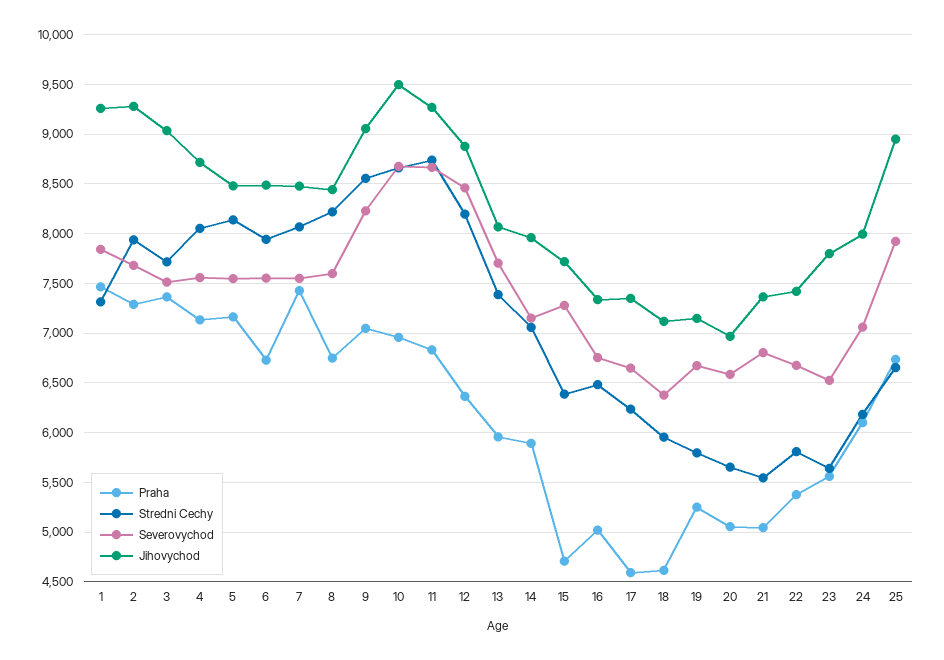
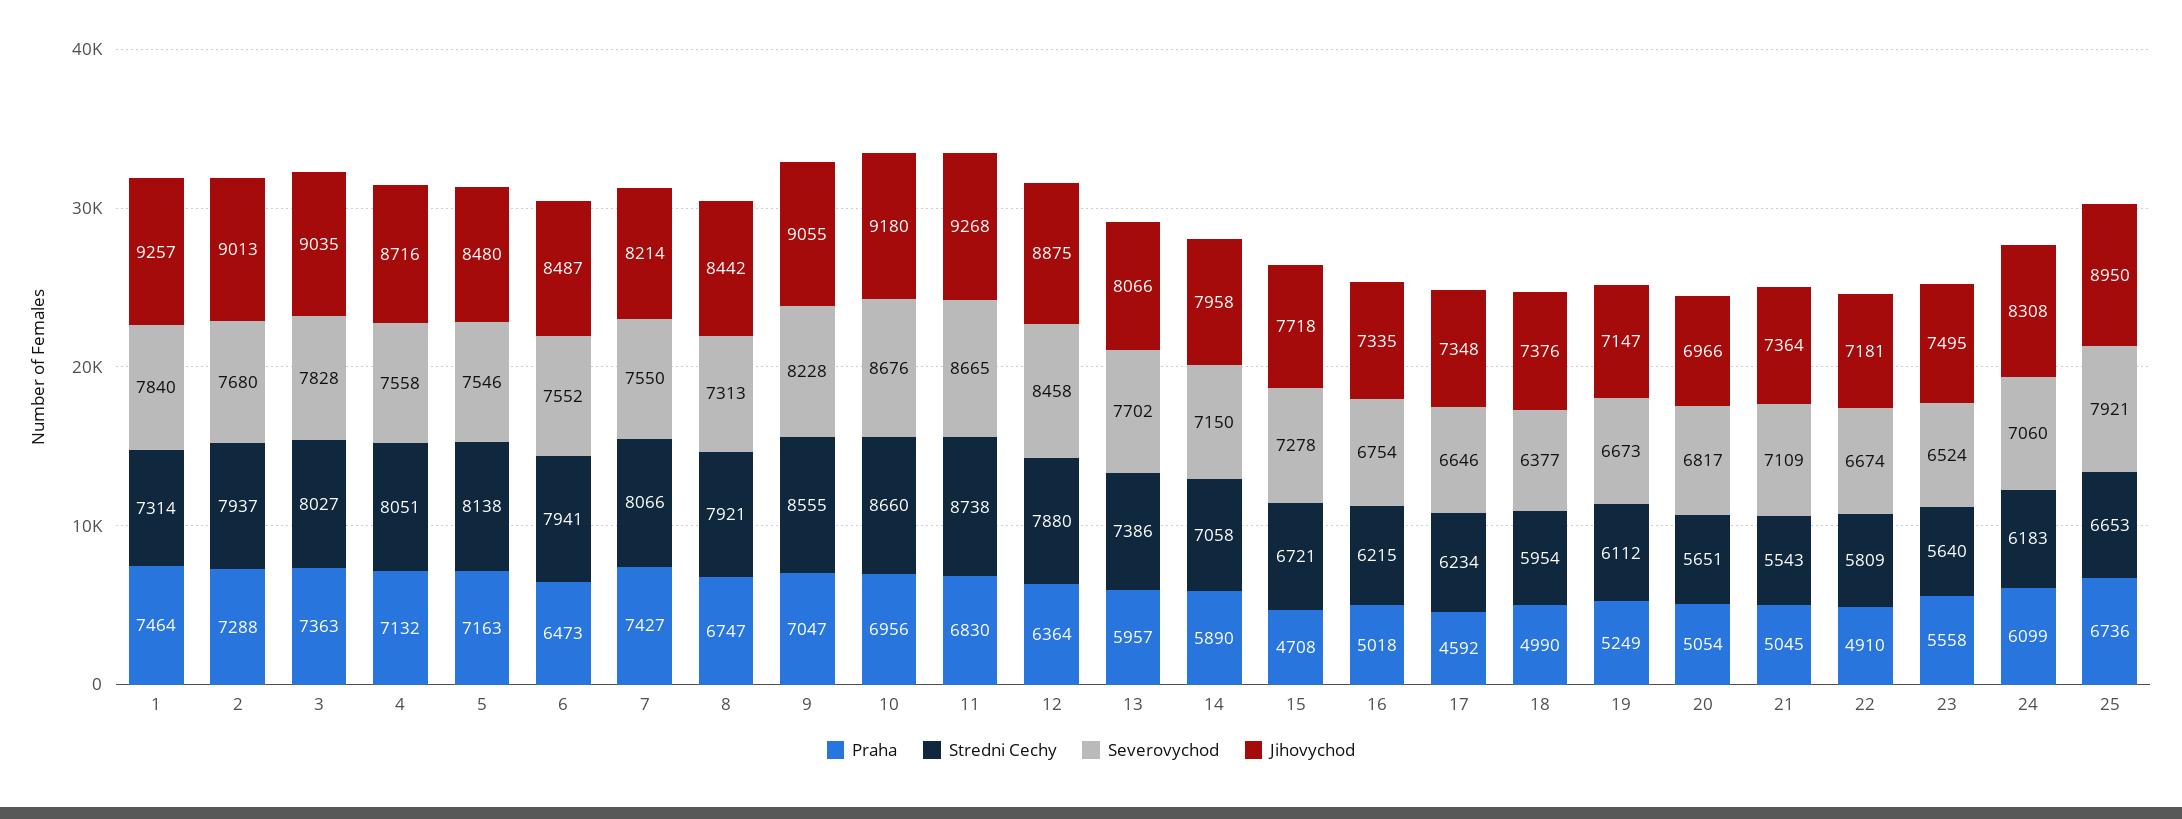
Jihovychod, 2: 9300 -> 9013
Stredni Cechy, 3: 7700 -> 8027
Severovychod, 3: 7500 -> 7828
Praha, 6: 6700 -> 6473
Jihovychod, 7: 8500 -> 8214
Stredni Cechy, 8: 8200 -> 7921
Severovychod, 8: 7600 -> 7313
Jihovychod, 10: 9500 -> 9180
Stredni Cechy, 12: 8200 -> 7880
Stredni Cechy, 15: 6400 -> 6721
Stredni Cechy, 16: 6500 -> 6215
Praha, 18: 4600 -> 4990
Jihovychod, 18: 7100 -> 7376
Stredni Cechy, 19: 5800 -> 6112
Severovychod, 20: 6600 -> 6817
Severovychod, 21: 6800 -> 7109
Praha, 22: 5400 -> 4910
Jihovychod, 22: 7400 -> 7181
Jihovychod, 23: 7800 -> 7495
Jihovychod, 24: 8000 -> 8308

